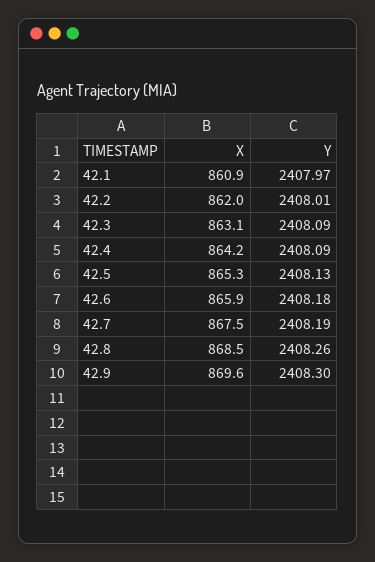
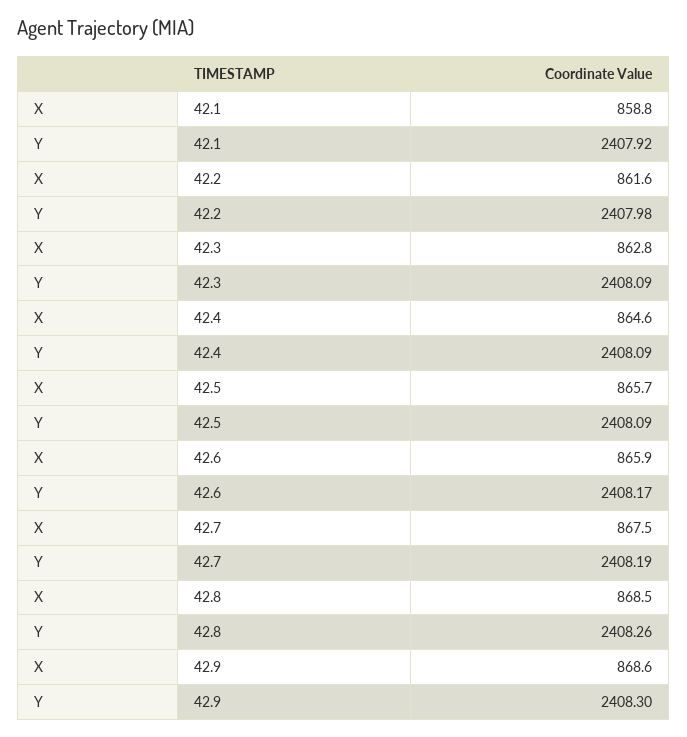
X, 42.1: 860.9 -> 858.8
Y, 42.1: 2407.97 -> 2407.92
X, 42.2: 862 -> 861.6
Y, 42.2: 2408.01 -> 2407.98
X, 42.3: 863.1 -> 862.8
X, 42.4: 864.2 -> 864.6
X, 42.5: 865.3 -> 865.7
Y, 42.5: 2408.13 -> 2408.09
Y, 42.6: 2408.18 -> 2408.17
X, 42.9: 869.6 -> 868.6

